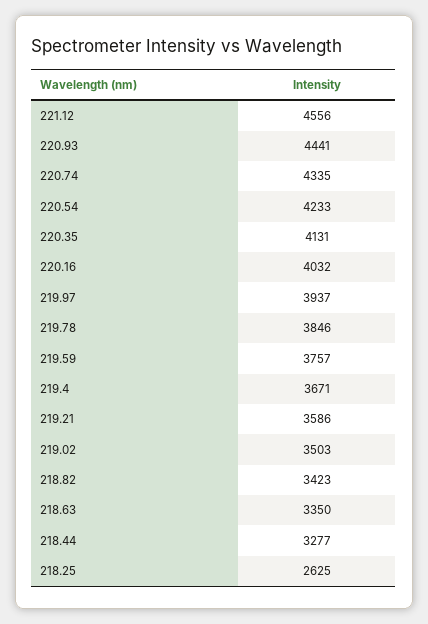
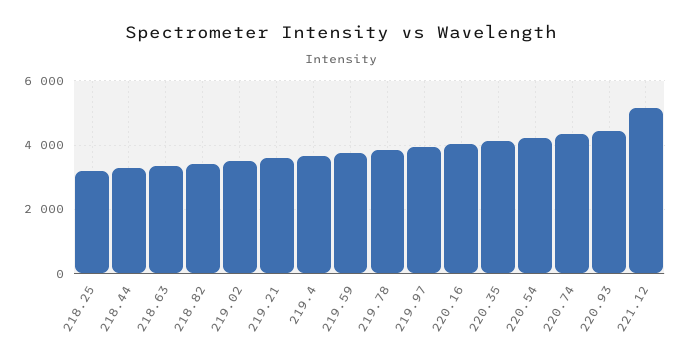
221.12: 4556 -> 5200
218.25: 2625 -> 3200

